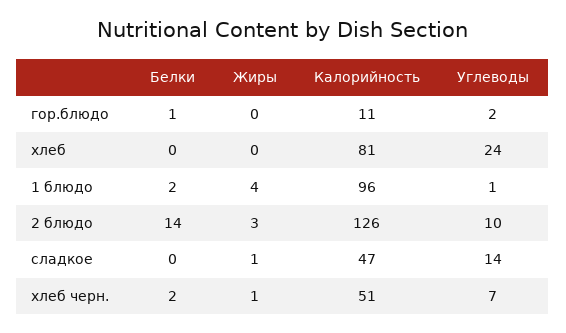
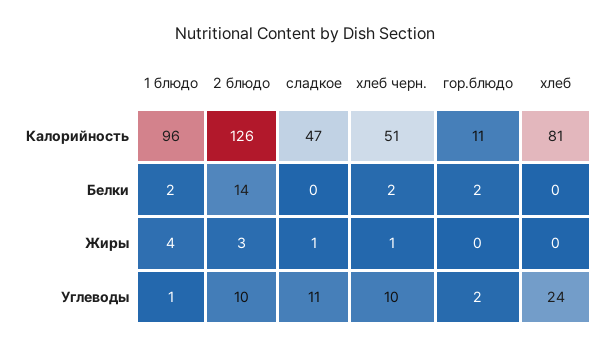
Белки, гор.блюдо: 1 -> 2
Углеводы, сладкое: 14 -> 11
Углеводы, хлеб черн.: 7 -> 10

